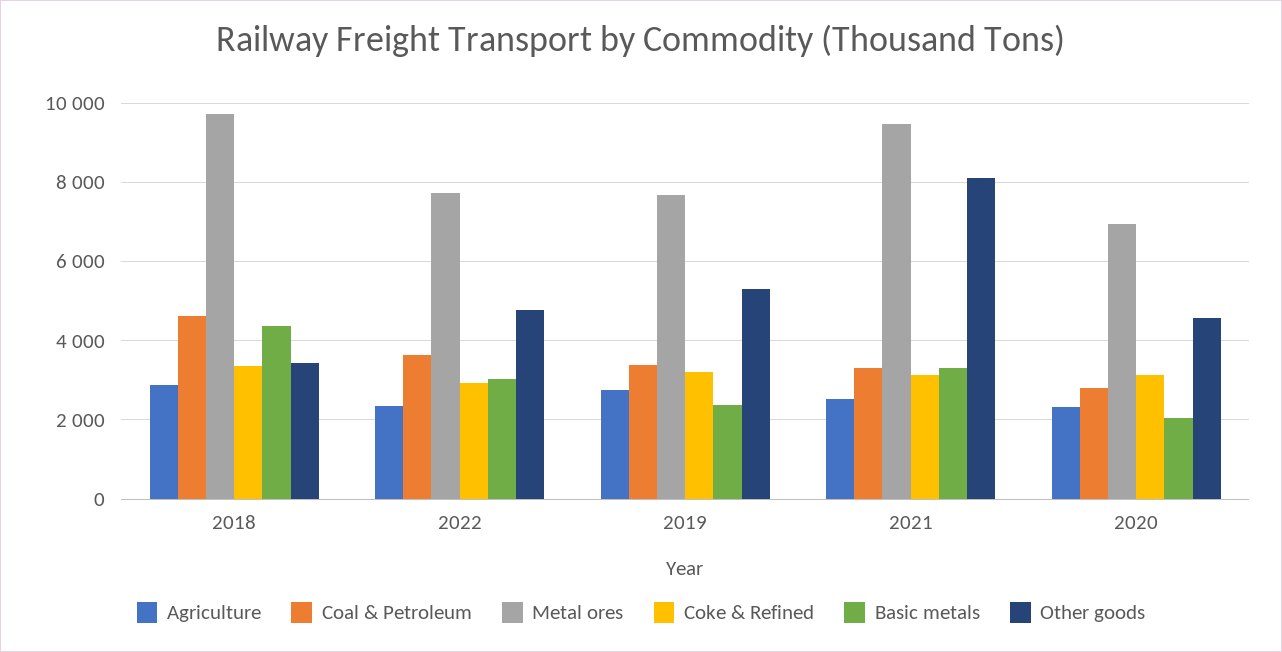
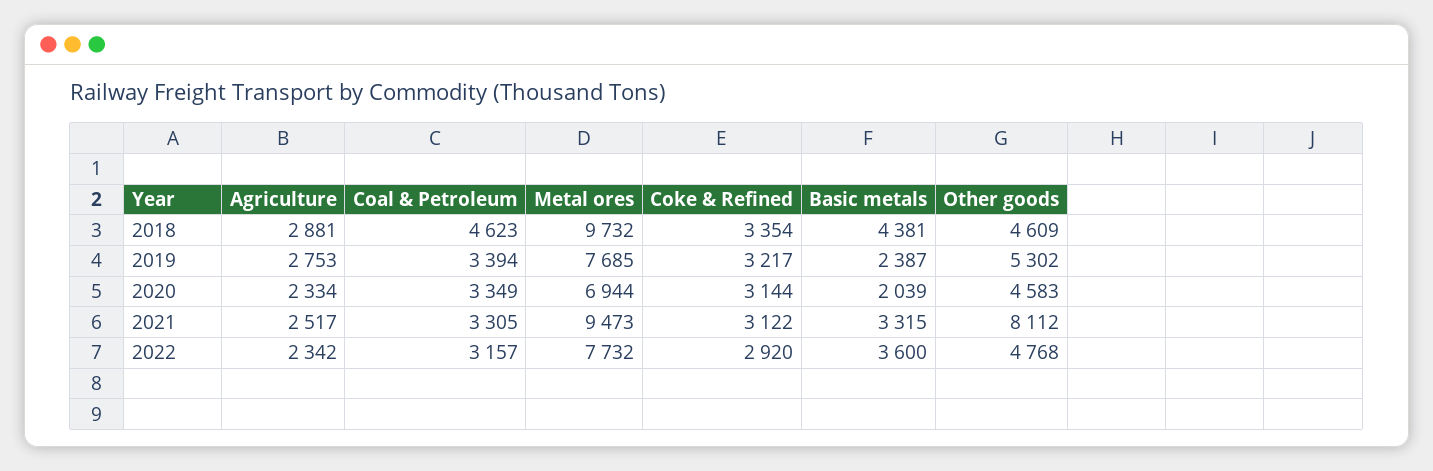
Other goods, 2018: 3400 -> 4609
Coal & Petroleum, 2022: 3600 -> 3157
Basic metals, 2022: 3000 -> 3600
Coal & Petroleum, 2020: 2800 -> 3349

